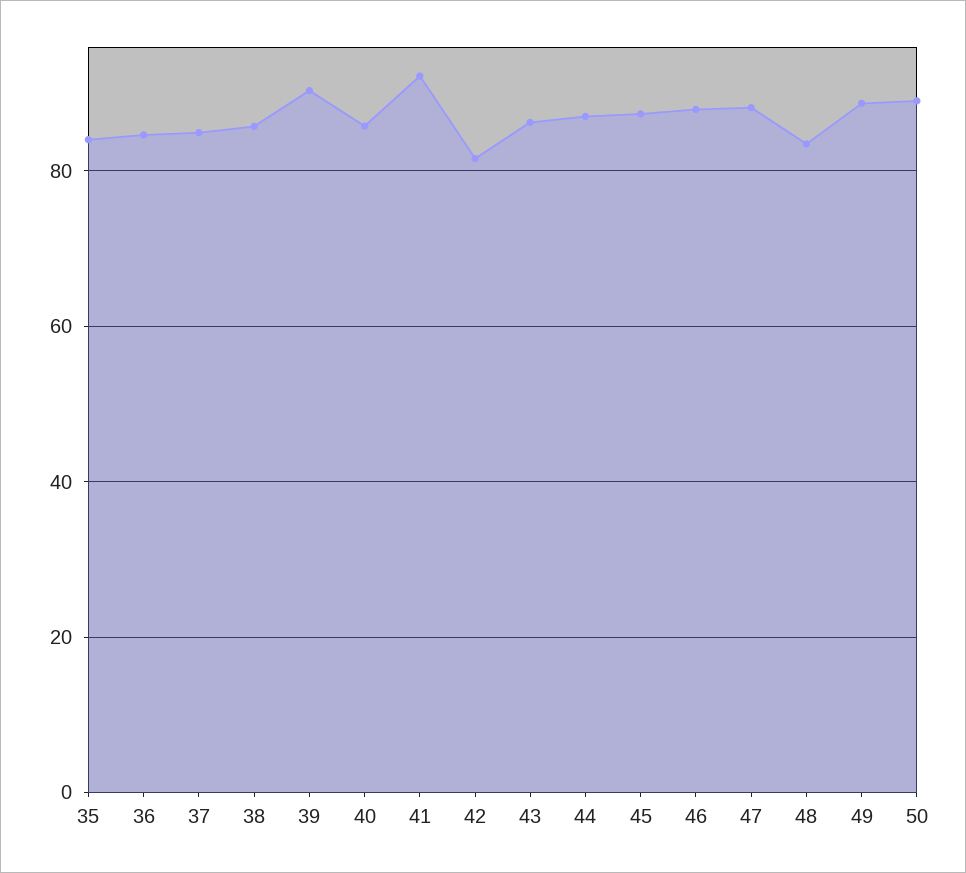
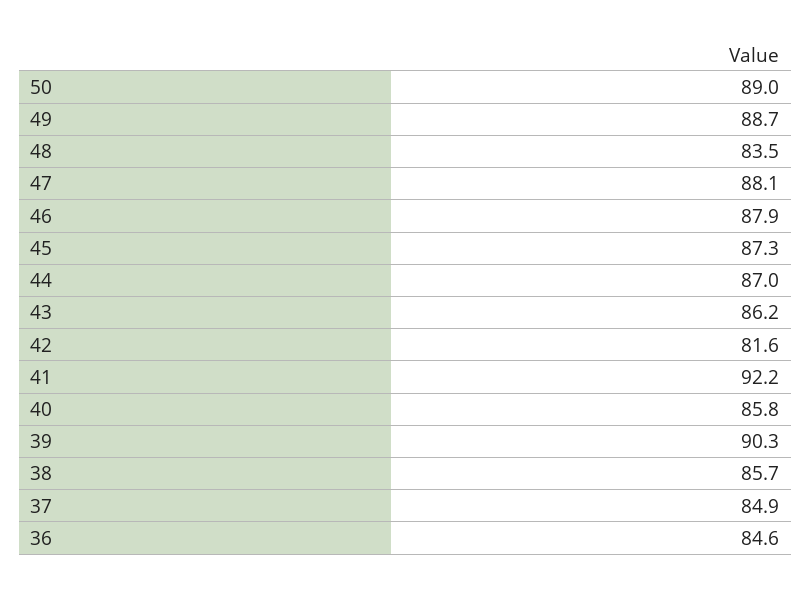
35: 84 -> none

